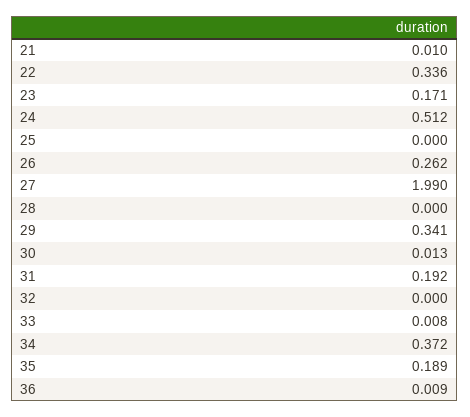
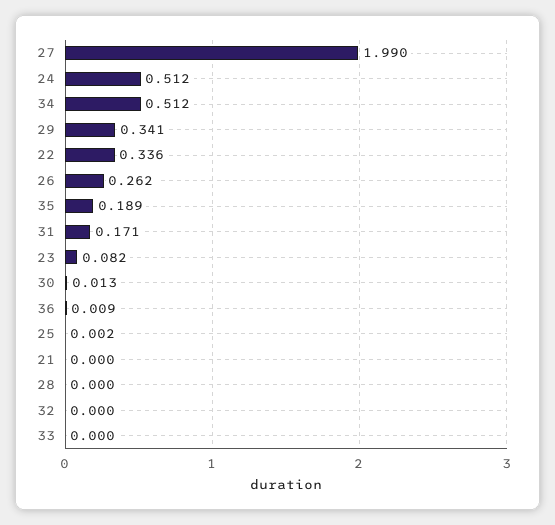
21: 0.01 -> 0
23: 0.171 -> 0.082
25: 0 -> 0.002
31: 0.192 -> 0.171
33: 0.008 -> 0
34: 0.372 -> 0.512

